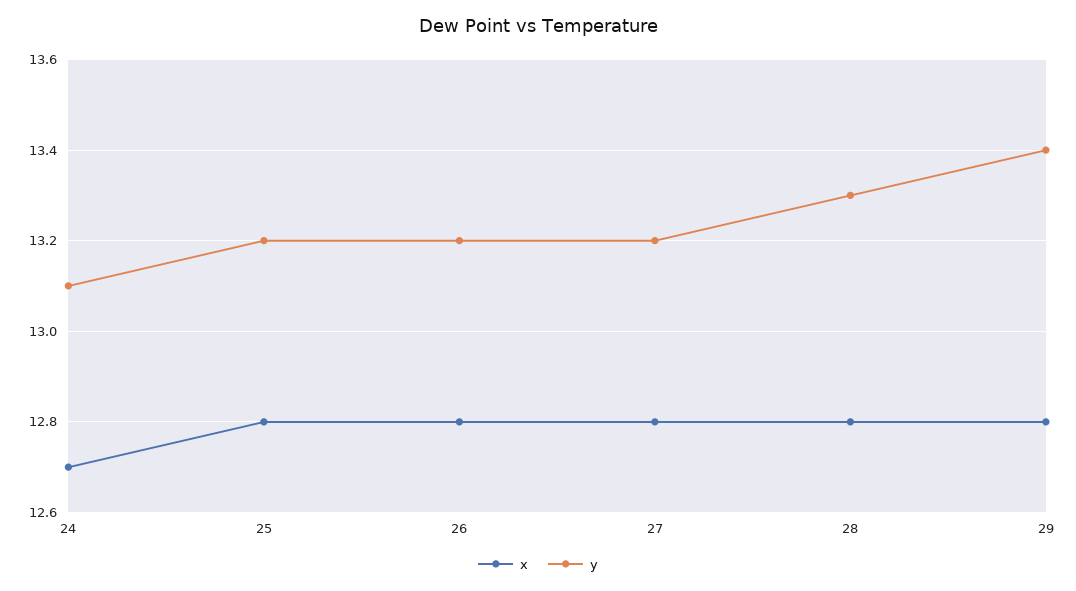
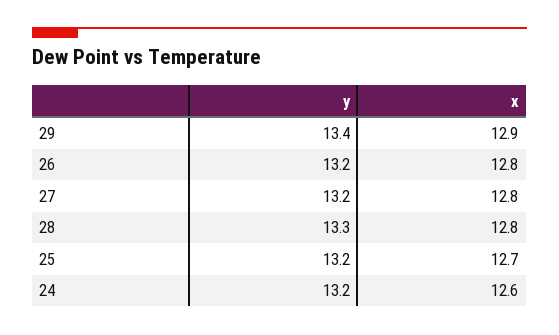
x, 24: 12.7 -> 12.6
y, 24: 13.1 -> 13.2
x, 25: 12.8 -> 12.7
x, 29: 12.8 -> 12.9

